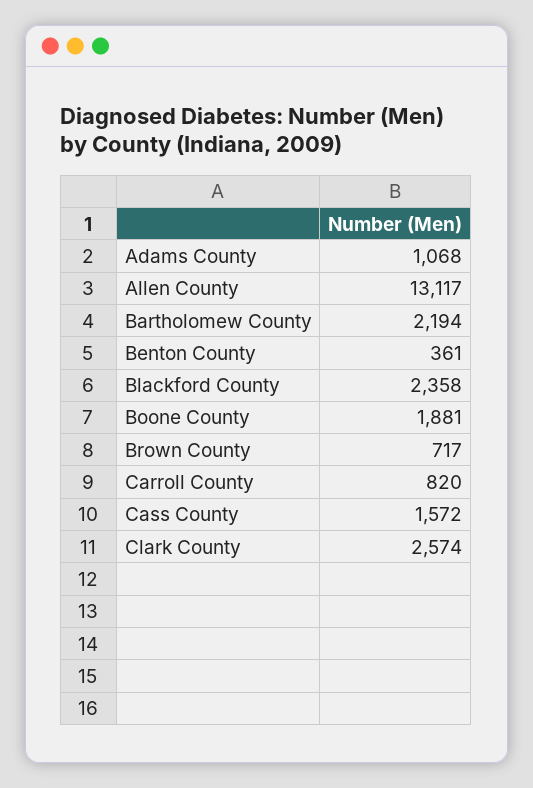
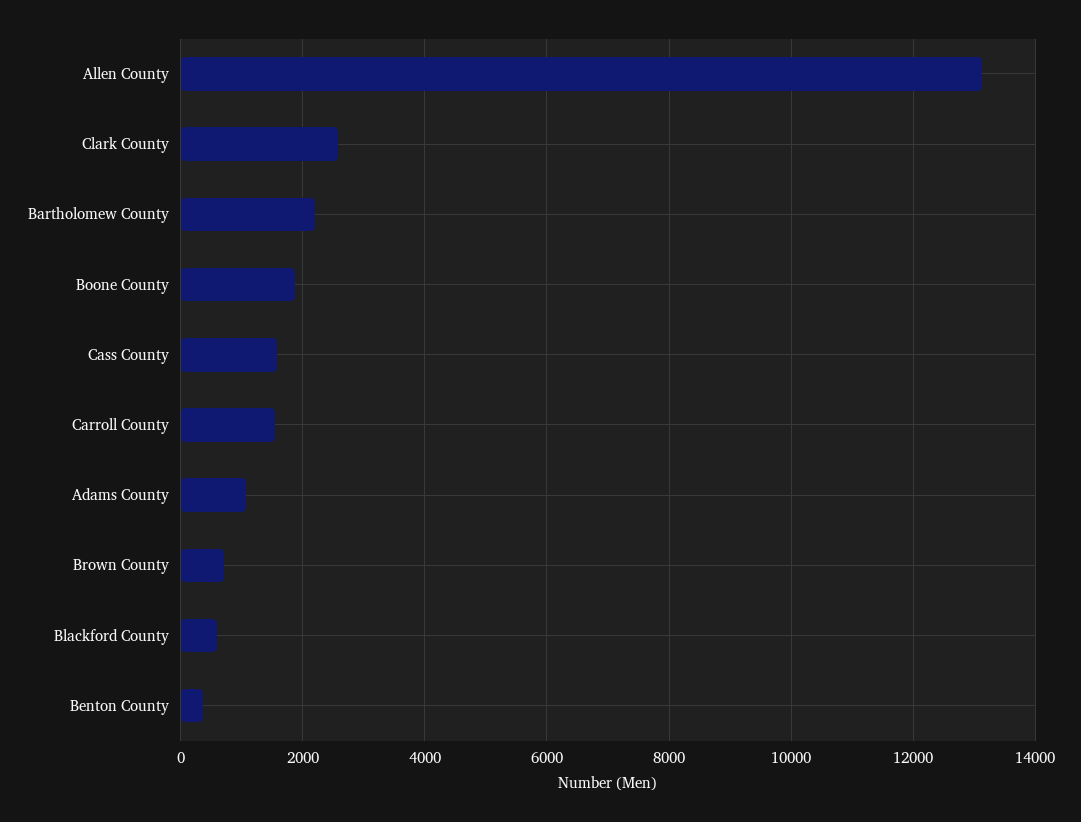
Blackford County: 2358 -> 600
Carroll County: 820 -> 1600

